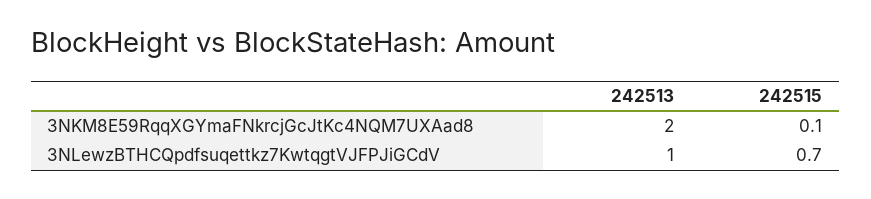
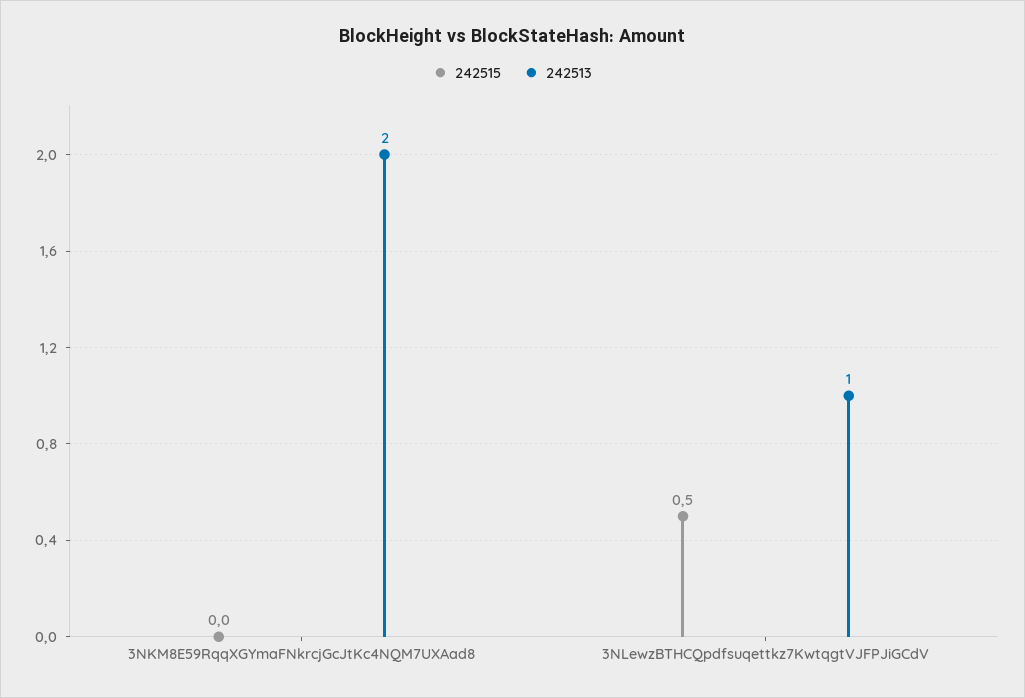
242515, 3NKM8E59RqqXGYmaFNkrcjGcJtKc4NQM7UXAad8: 0.1 -> 0
242515, 3NLewzBTHCQpdfsuqettkz7KwtqgtVJFPJiGCdV: 0.7 -> 0.5

